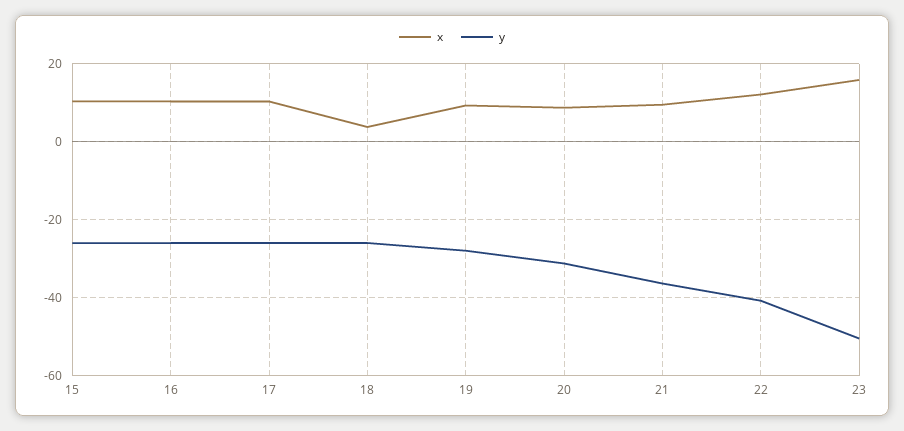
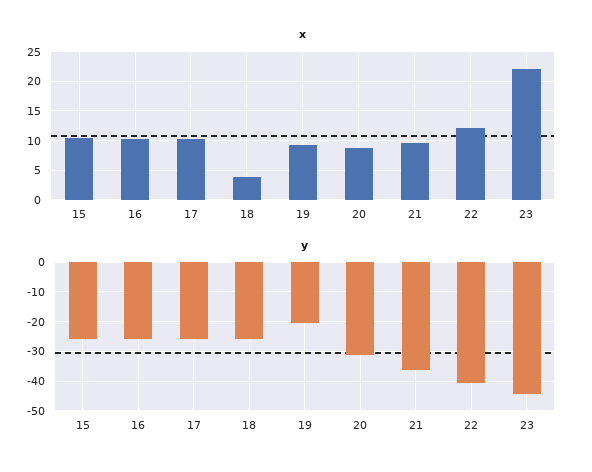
y, 19: -28 -> -20
x, 23: 16 -> 22.5
y, 23: -50 -> -45

